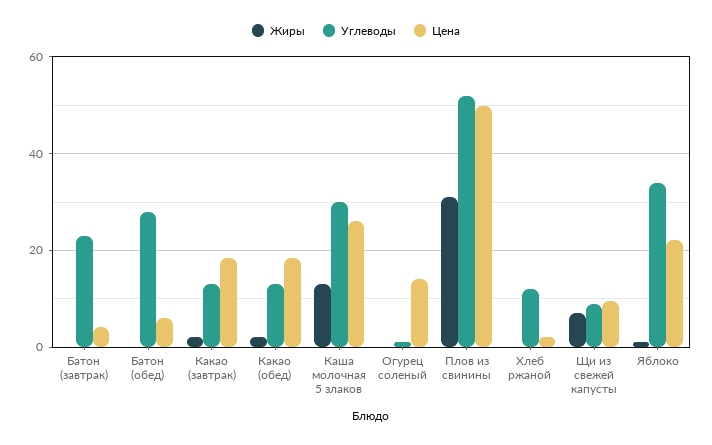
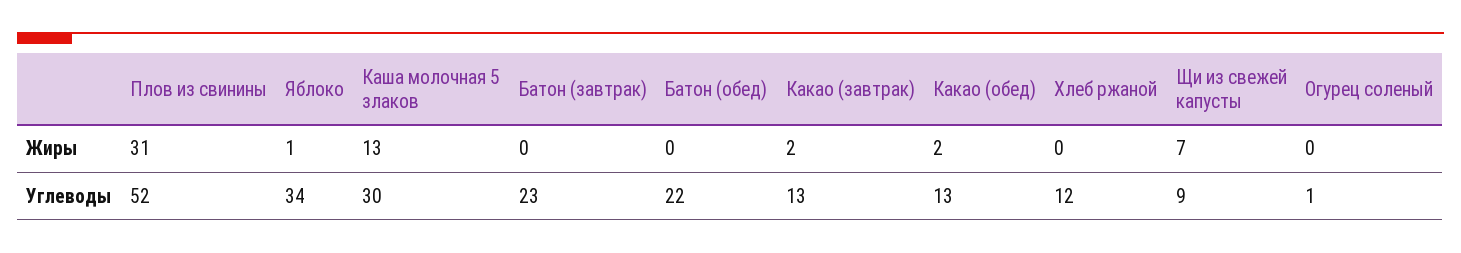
Цена, Батон (завтрак): 4 -> none
Углеводы, Батон (обед): 28 -> 22
Цена, Батон (обед): 6 -> none
Цена, Какао (завтрак): 18 -> none
Цена, Какао (обед): 18 -> none
Цена, Каша молочная 5 злаков: 26 -> none
Цена, Огурец соленый: 14 -> none
Цена, Плов из свинины: 50 -> none
Цена, Хлеб ржаной: 2 -> none
Цена, Щи из свежей капусты: 10 -> none
Цена, Яблоко: 22 -> none

